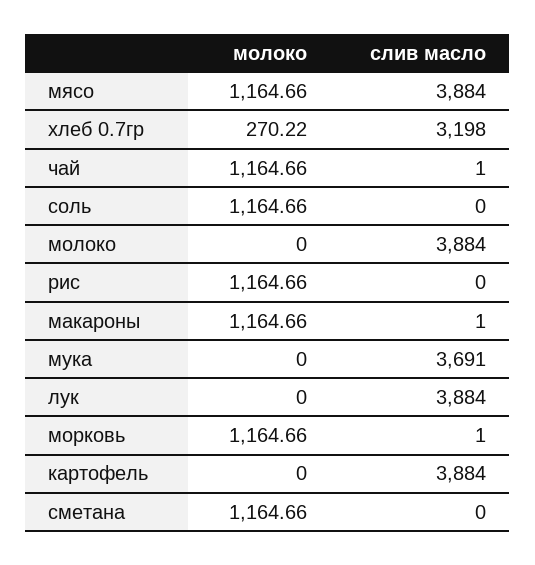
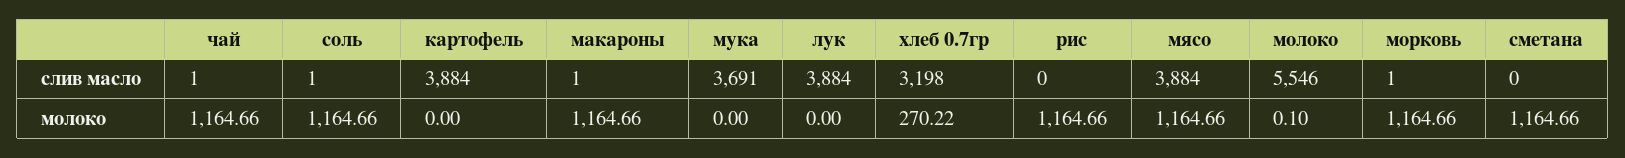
слив масло, соль: 0 -> 1
молоко, молоко: 0 -> 0.1
слив масло, молоко: 3884 -> 5546

